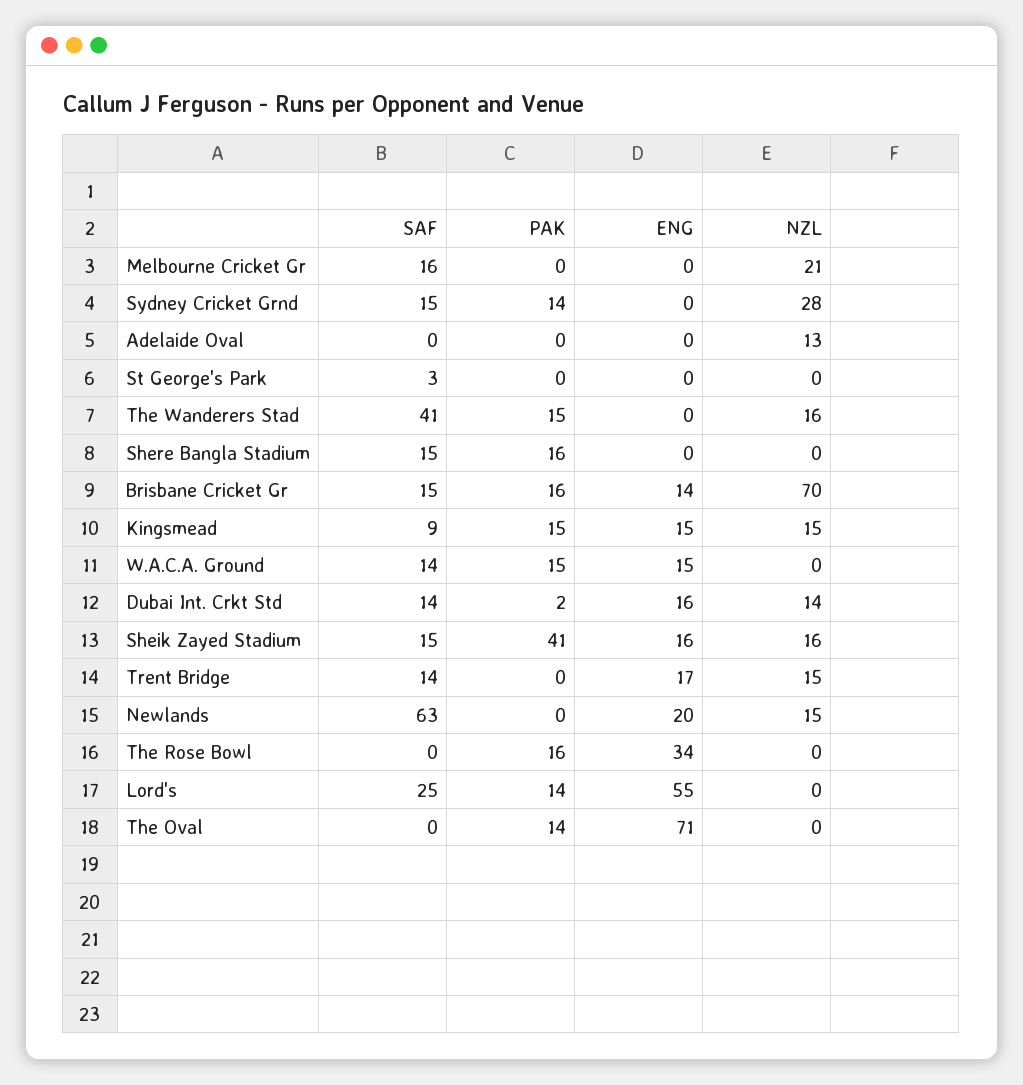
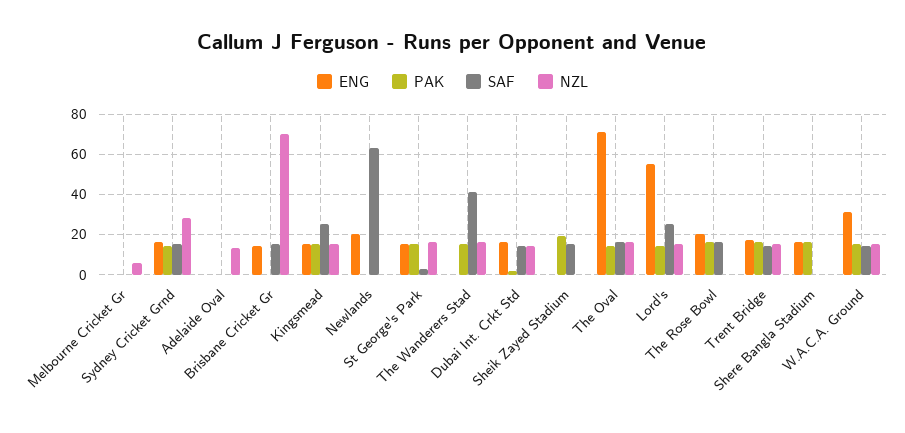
SAF, Melbourne Cricket Gr: 16 -> 0
NZL, Melbourne Cricket Gr: 21 -> 5
ENG, Sydney Cricket Grnd: 0 -> 15
PAK, St George's Park: 0 -> 15
ENG, St George's Park: 0 -> 15
NZL, St George's Park: 0 -> 15
SAF, Shere Bangla Stadium: 15 -> 0
ENG, Shere Bangla Stadium: 0 -> 15
PAK, Brisbane Cricket Gr: 16 -> 0
SAF, Kingsmead: 9 -> 25
ENG, W.A.C.A. Ground: 15 -> 30
NZL, W.A.C.A. Ground: 0 -> 15
PAK, Sheik Zayed Stadium: 41 -> 20
ENG, Sheik Zayed Stadium: 16 -> 0
NZL, Sheik Zayed Stadium: 16 -> 0
PAK, Trent Bridge: 0 -> 15
NZL, Newlands: 15 -> 0
SAF, The Rose Bowl: 0 -> 15
ENG, The Rose Bowl: 34 -> 20
NZL, Lord's: 0 -> 15
SAF, The Oval: 0 -> 15
NZL, The Oval: 0 -> 15

